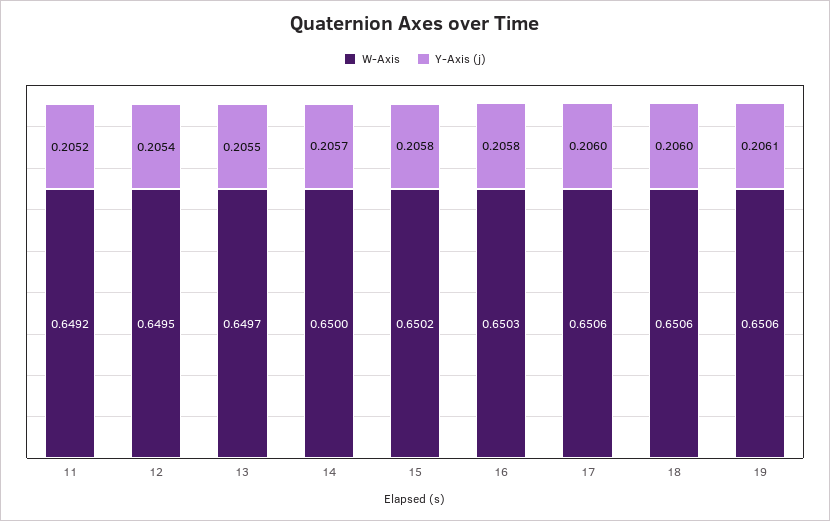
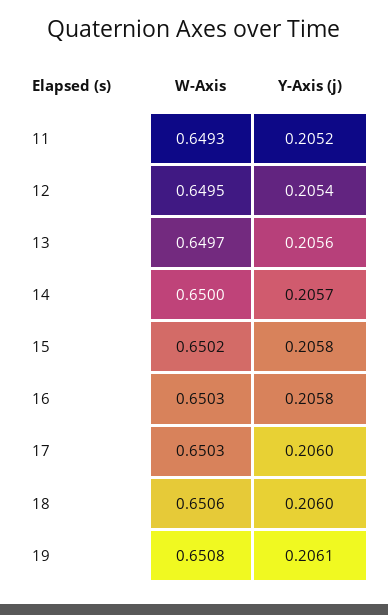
W-Axis, 11: 0.6492 -> 0.6493
Y-Axis (j), 13: 0.2055 -> 0.2056
W-Axis, 17: 0.6506 -> 0.6503
W-Axis, 19: 0.6506 -> 0.6508

